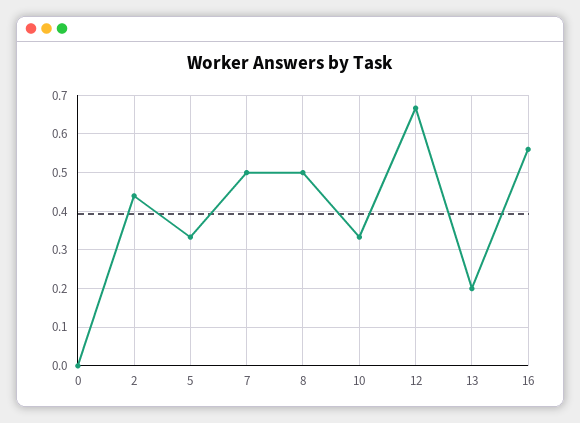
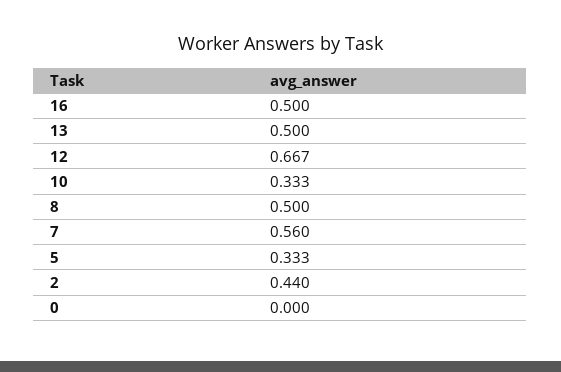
7: 0.5 -> 0.56
13: 0.2 -> 0.5
16: 0.56 -> 0.5

